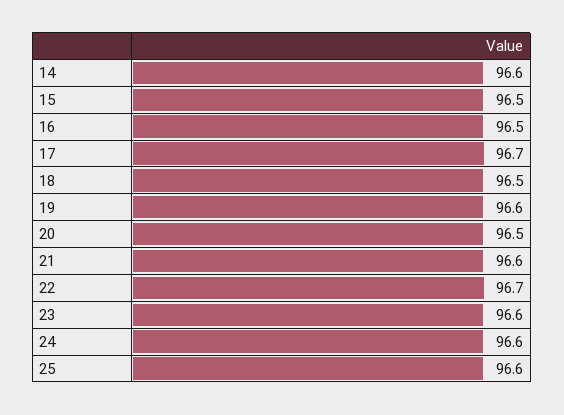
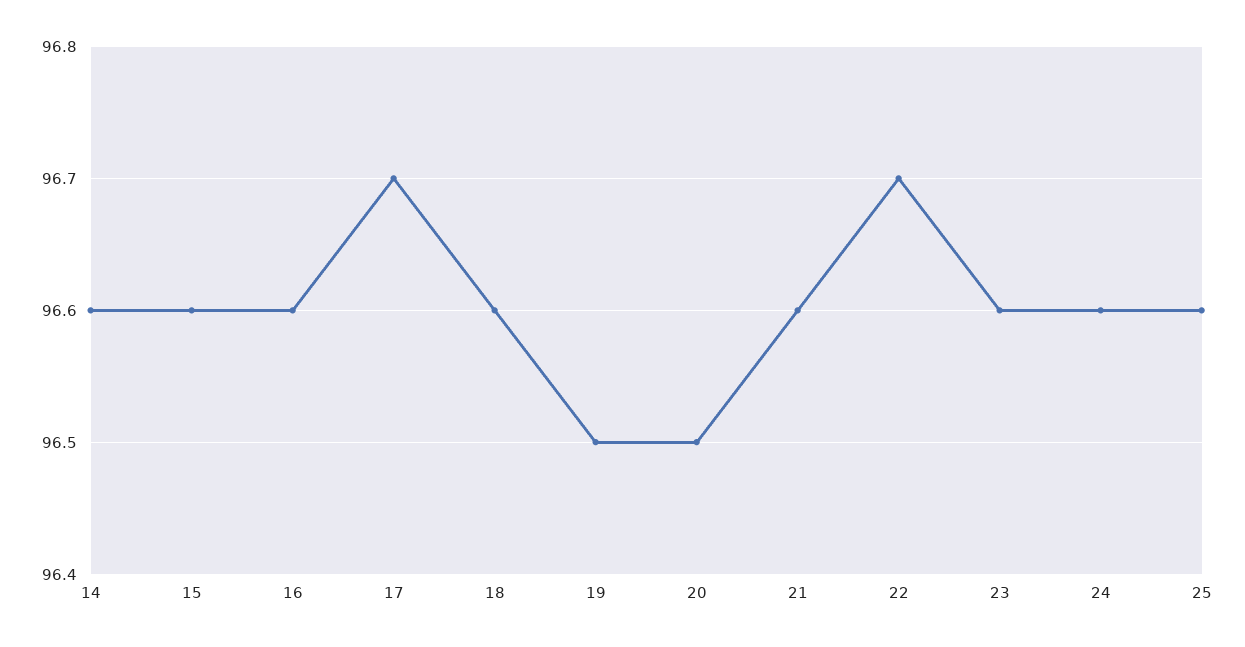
15: 96.5 -> 96.6
16: 96.5 -> 96.6
18: 96.5 -> 96.6
19: 96.6 -> 96.5

